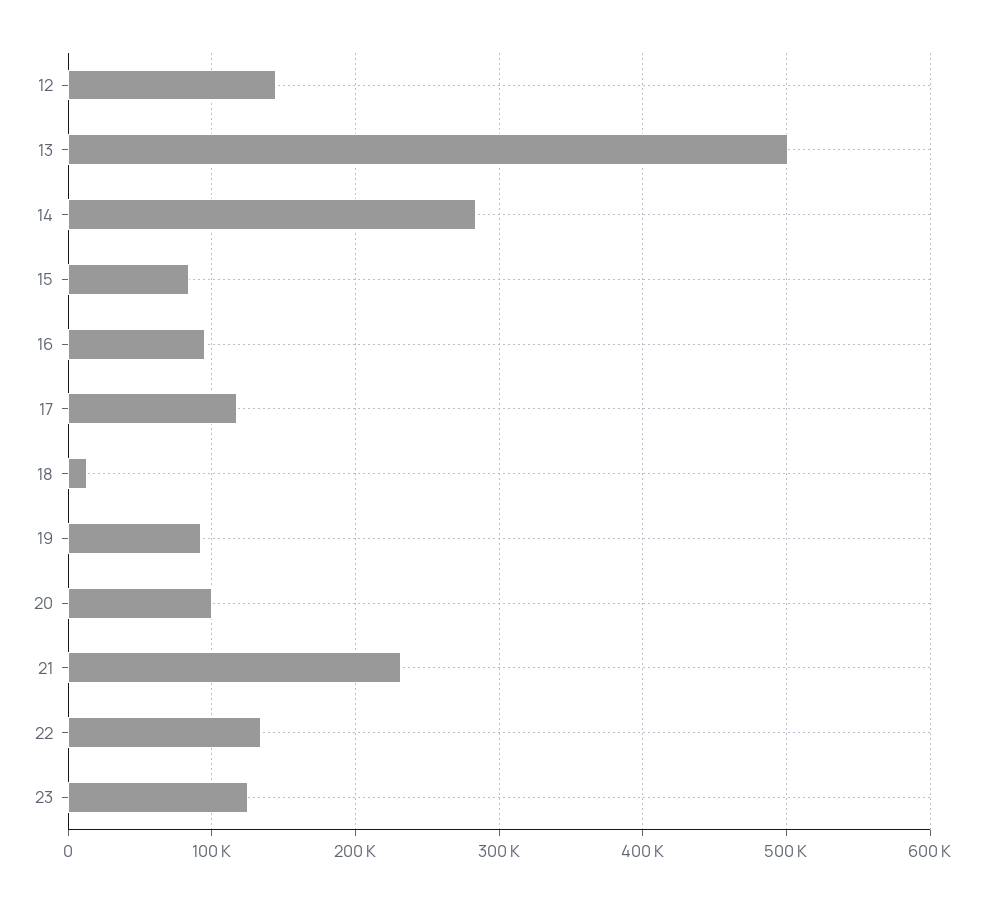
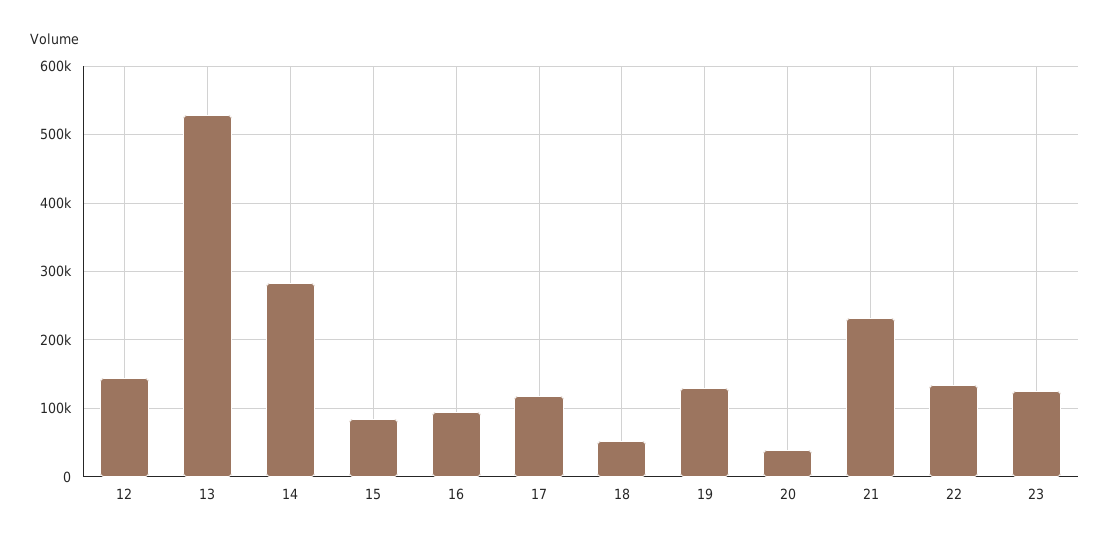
13: 500000 -> 530000
18: 10000 -> 50000
19: 90000 -> 130000
20: 100000 -> 40000

